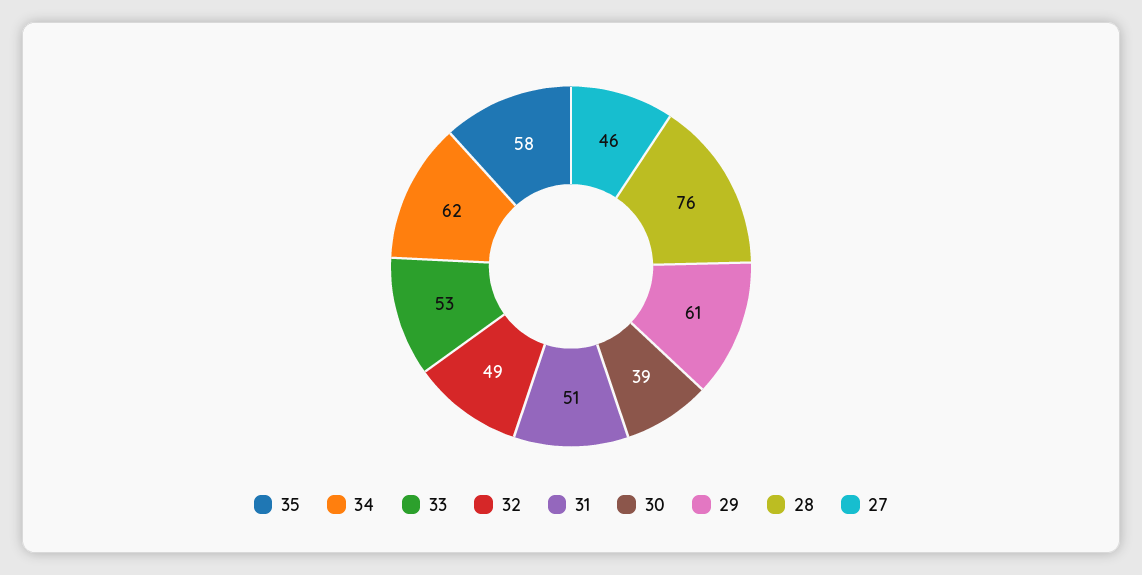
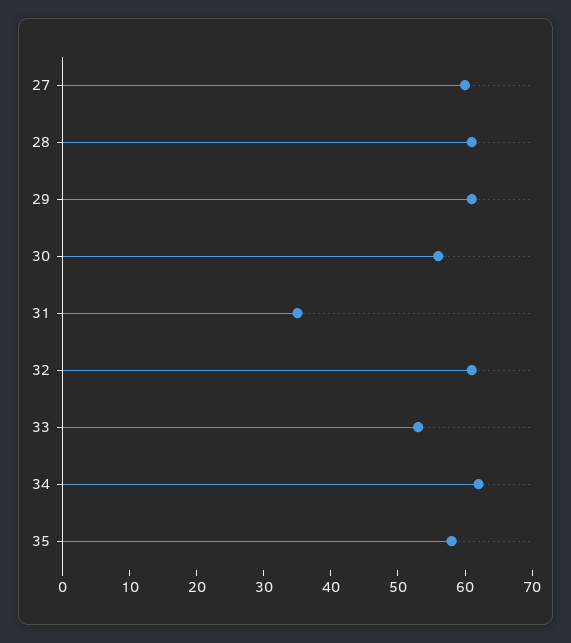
32: 49 -> 60
31: 51 -> 35
30: 39 -> 55
28: 76 -> 60
27: 46 -> 60

